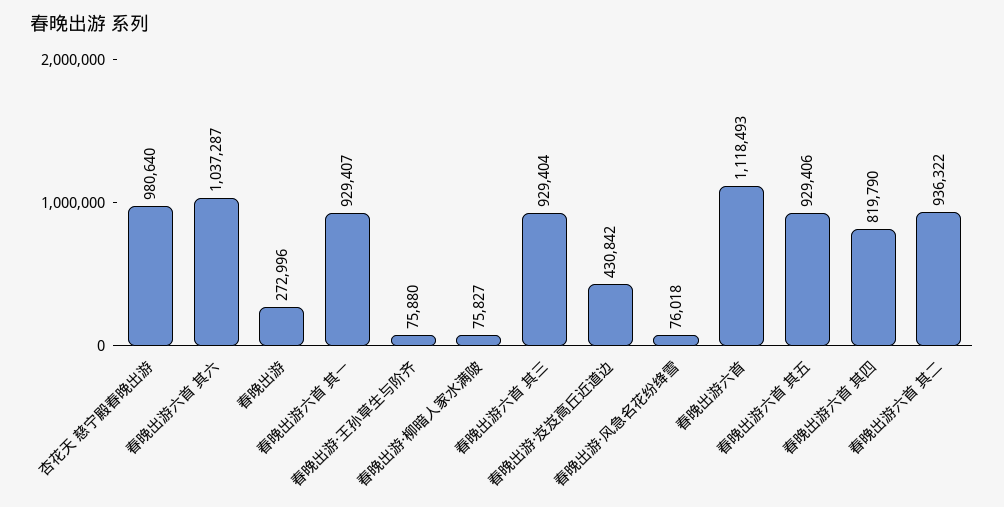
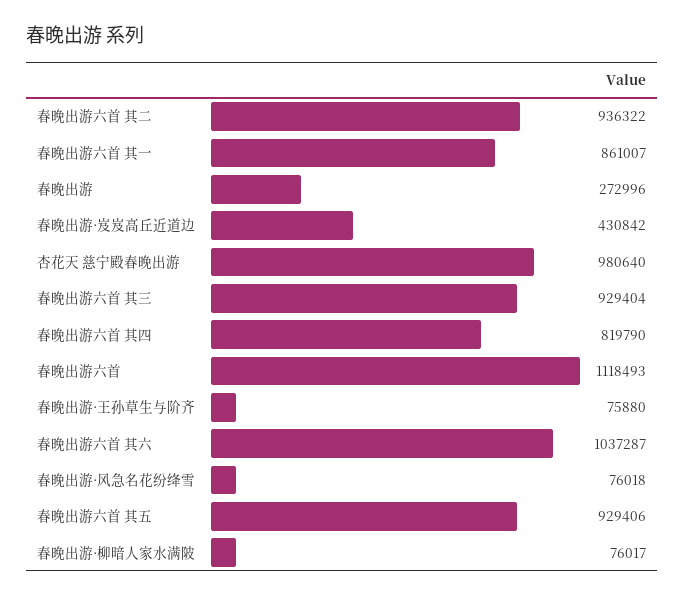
春晚出游六首 其一: 929407 -> 861007
春晚出游·柳暗人家水满陂: 75827 -> 76017

